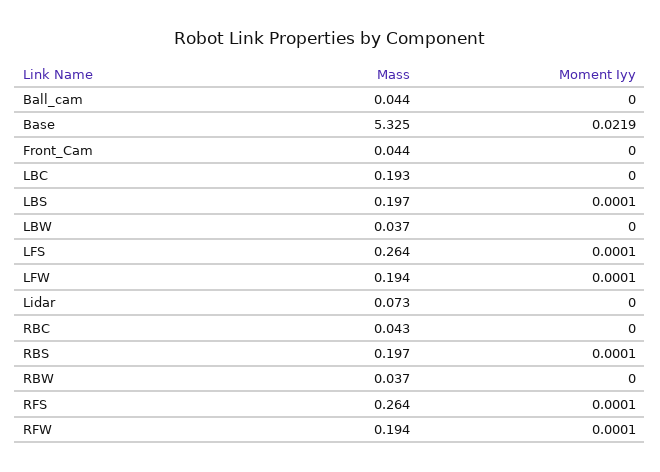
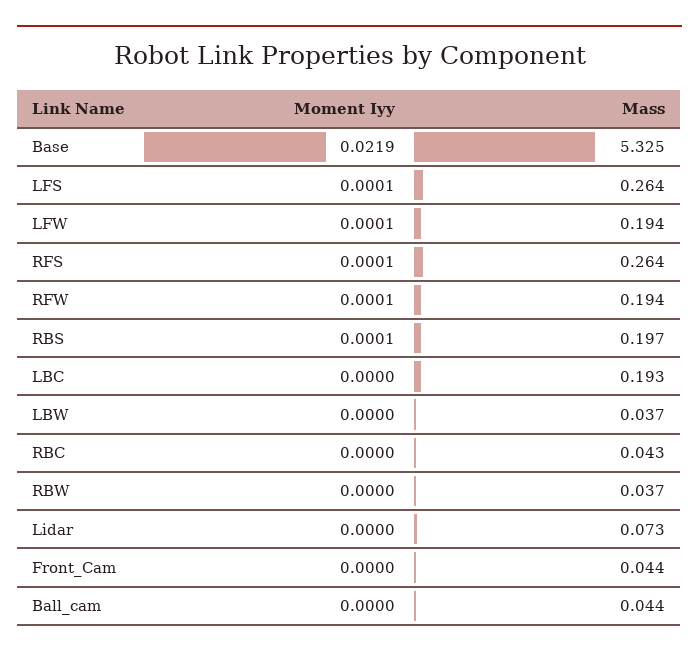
Mass, LBS: 0.197 -> none
Moment Iyy, LBS: 0.0001 -> none

